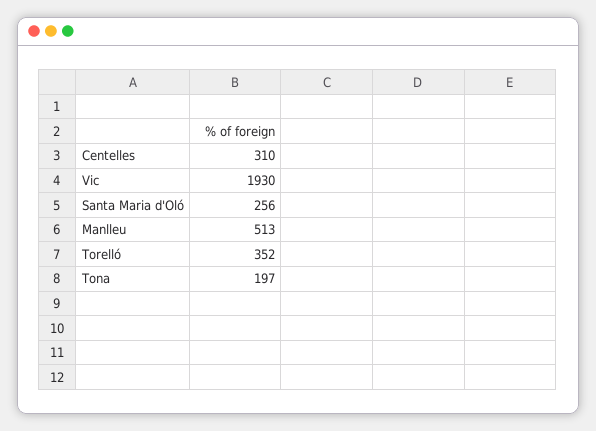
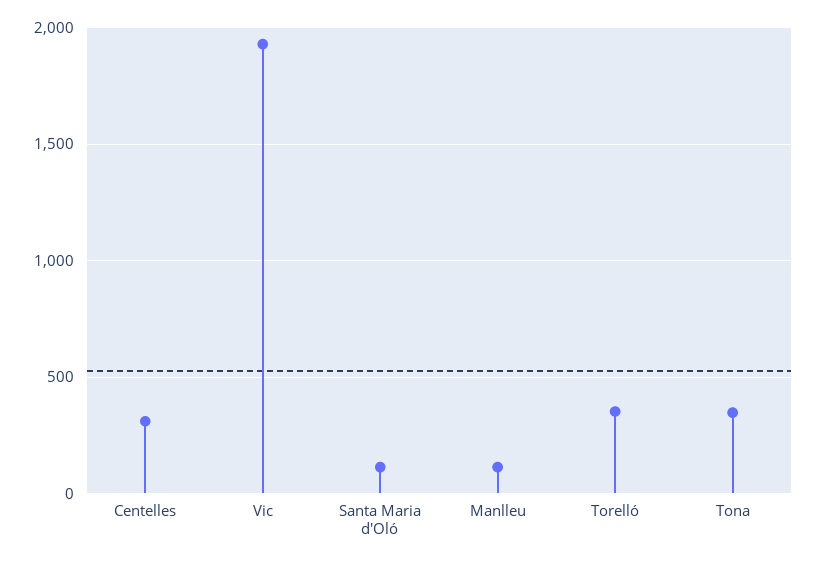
Santa Maria d'Oló: 256 -> 100
Manlleu: 513 -> 100
Tona: 197 -> 350

